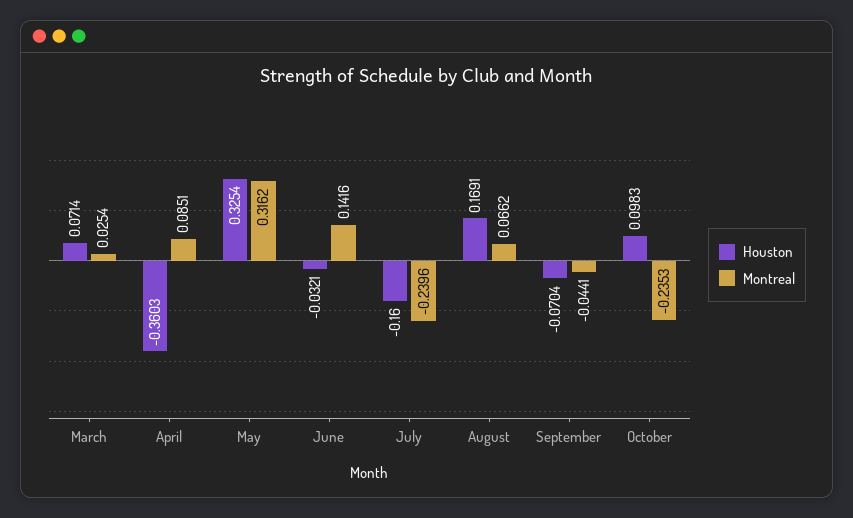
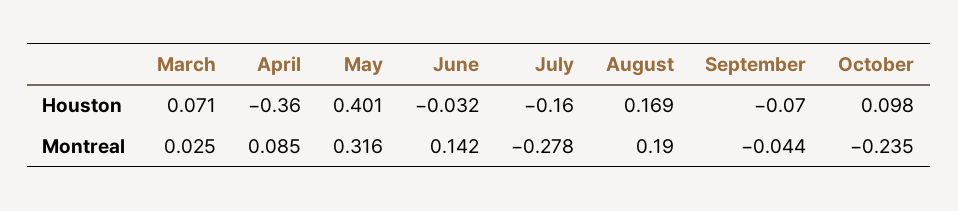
Houston, May: 0.3254 -> 0.401
Montreal, July: -0.2396 -> -0.278
Montreal, August: 0.0662 -> 0.19

